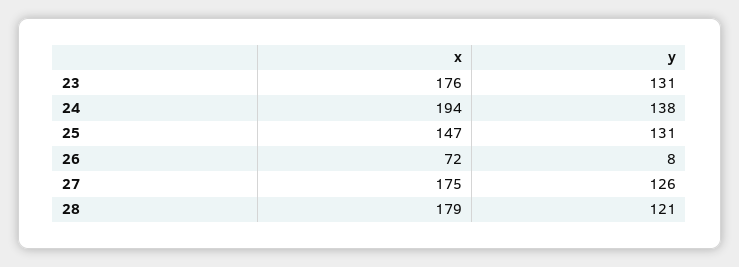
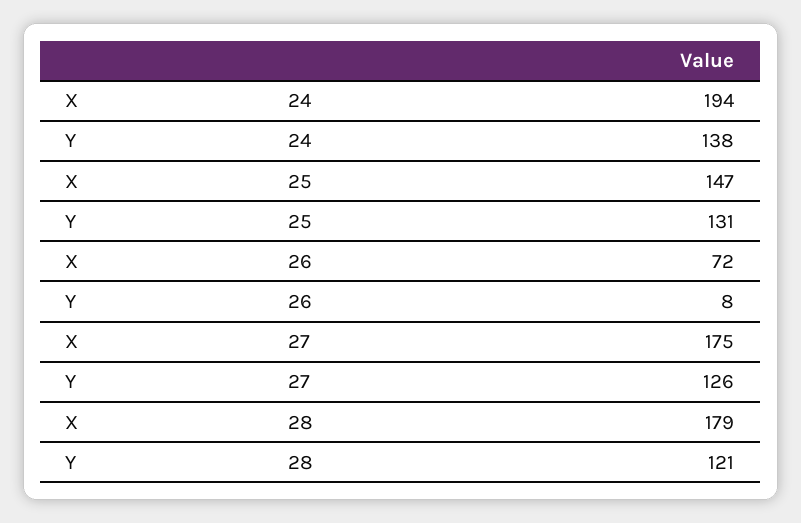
x, 23: 176 -> none
y, 23: 131 -> none

